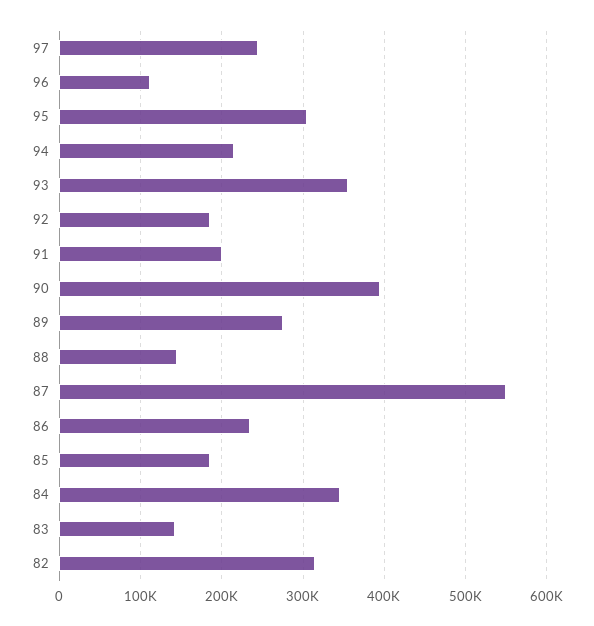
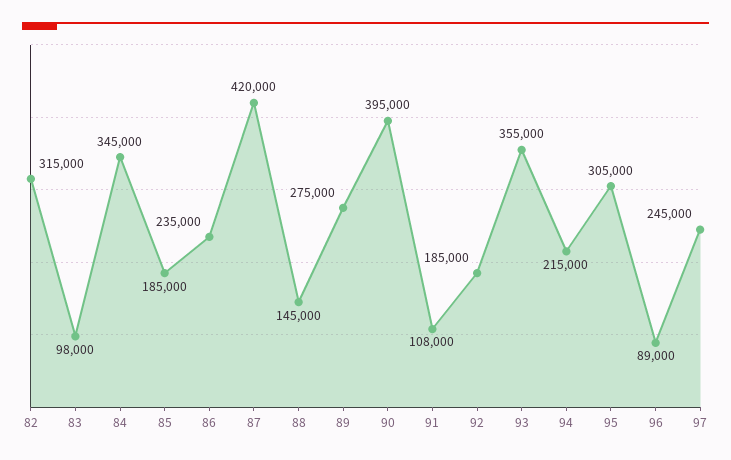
96: 110000 -> 89000
91: 200000 -> 108000
87: 550000 -> 420000
83: 140000 -> 98000

